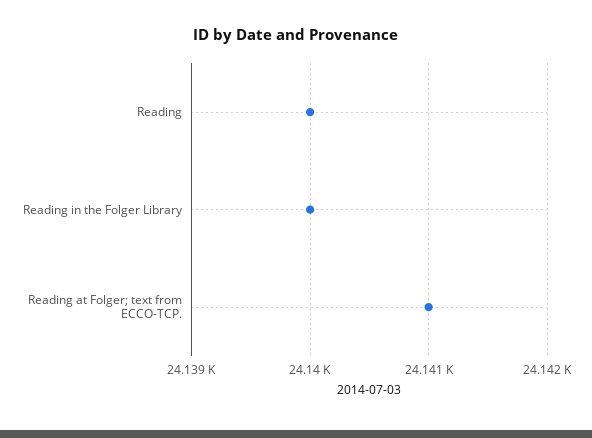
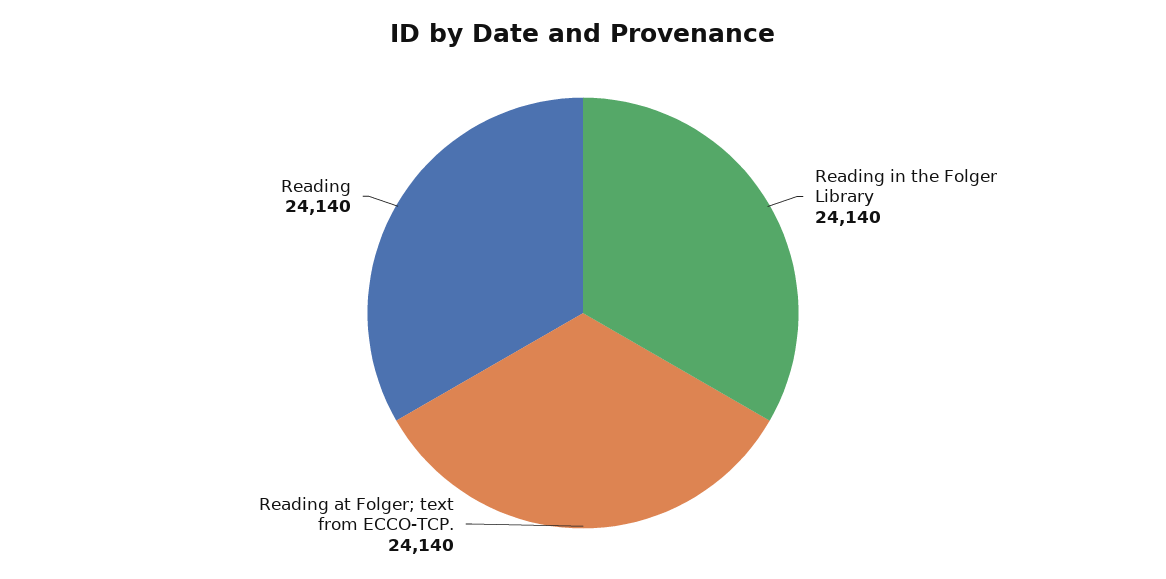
Reading at Folger; text from ECCO-TCP.: 24141 -> 24140

